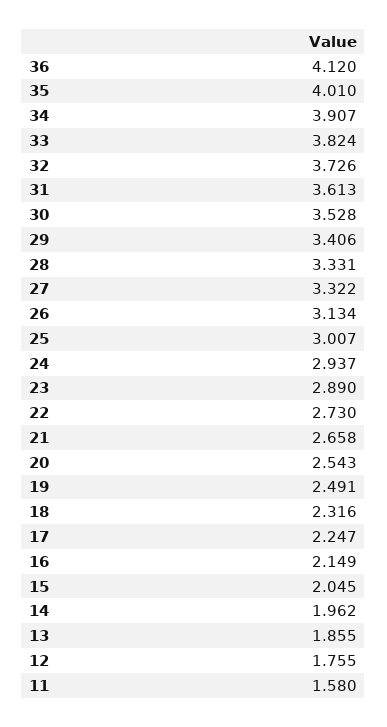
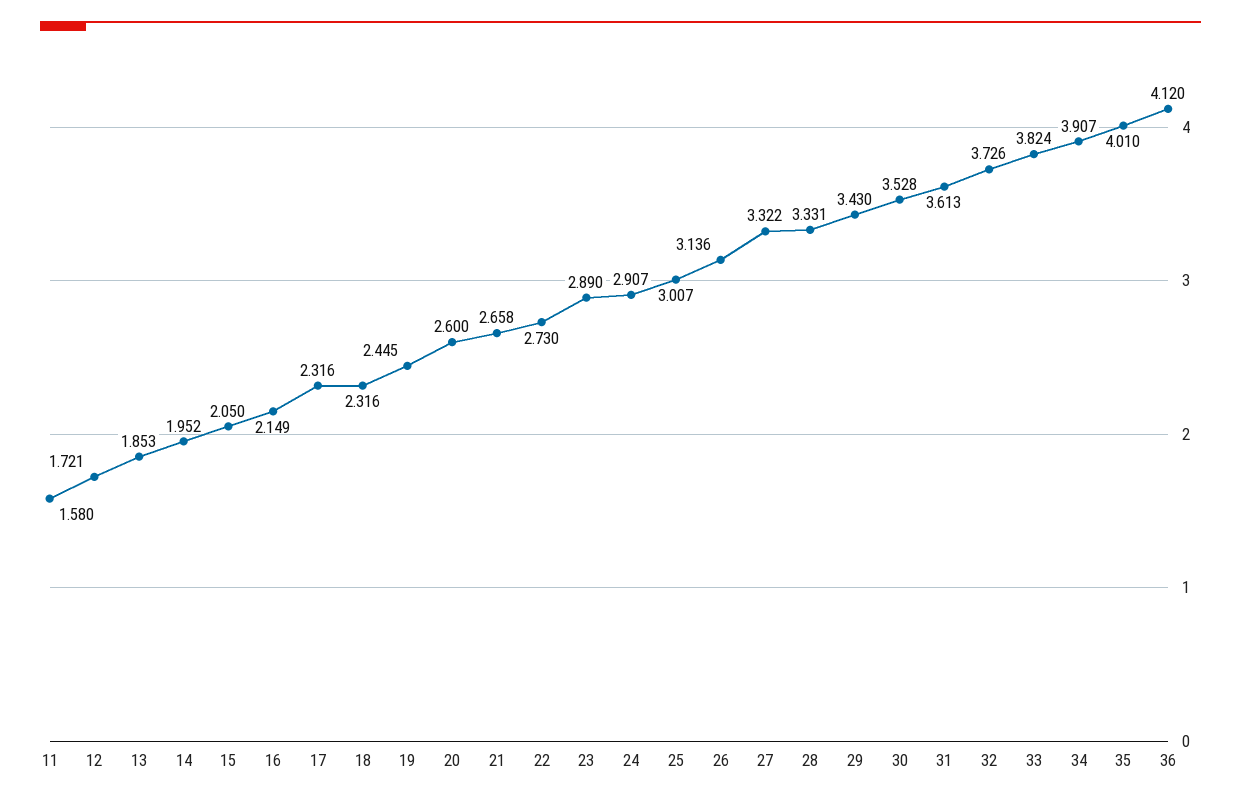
29: 3.406 -> 3.43
26: 3.134 -> 3.136
24: 2.937 -> 2.907
20: 2.543 -> 2.6
19: 2.491 -> 2.445
17: 2.247 -> 2.316
15: 2.045 -> 2.05
14: 1.962 -> 1.952
13: 1.855 -> 1.853
12: 1.755 -> 1.721

